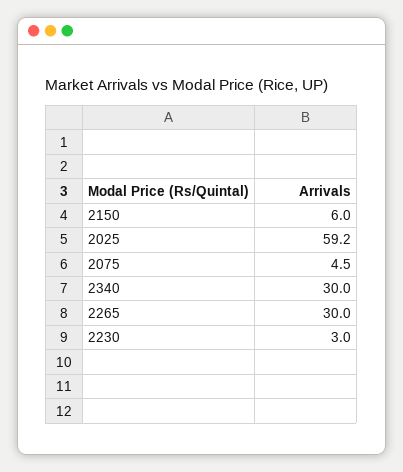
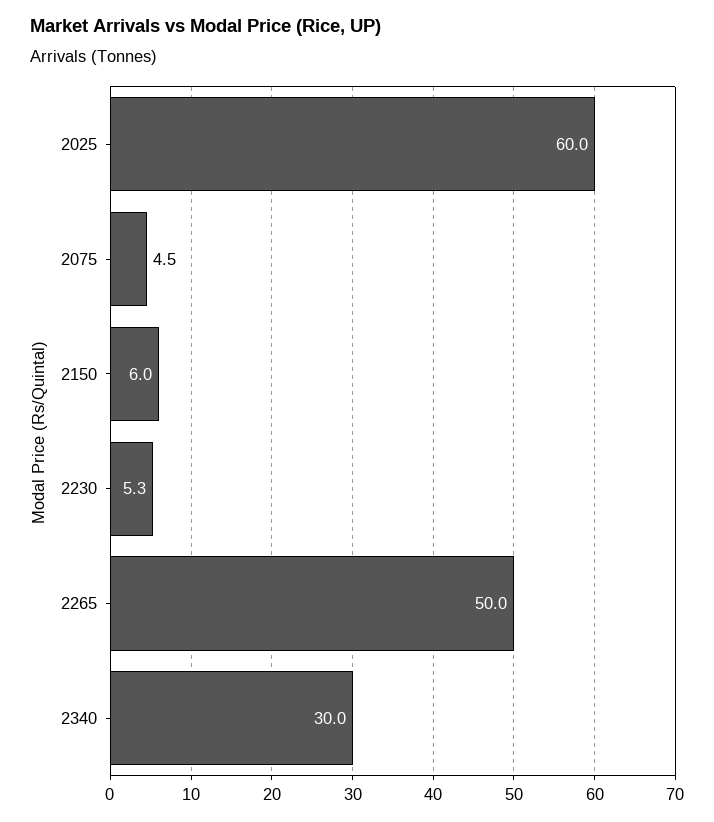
2025: 59.2 -> 60
2265: 30 -> 50
2230: 3 -> 5.3

